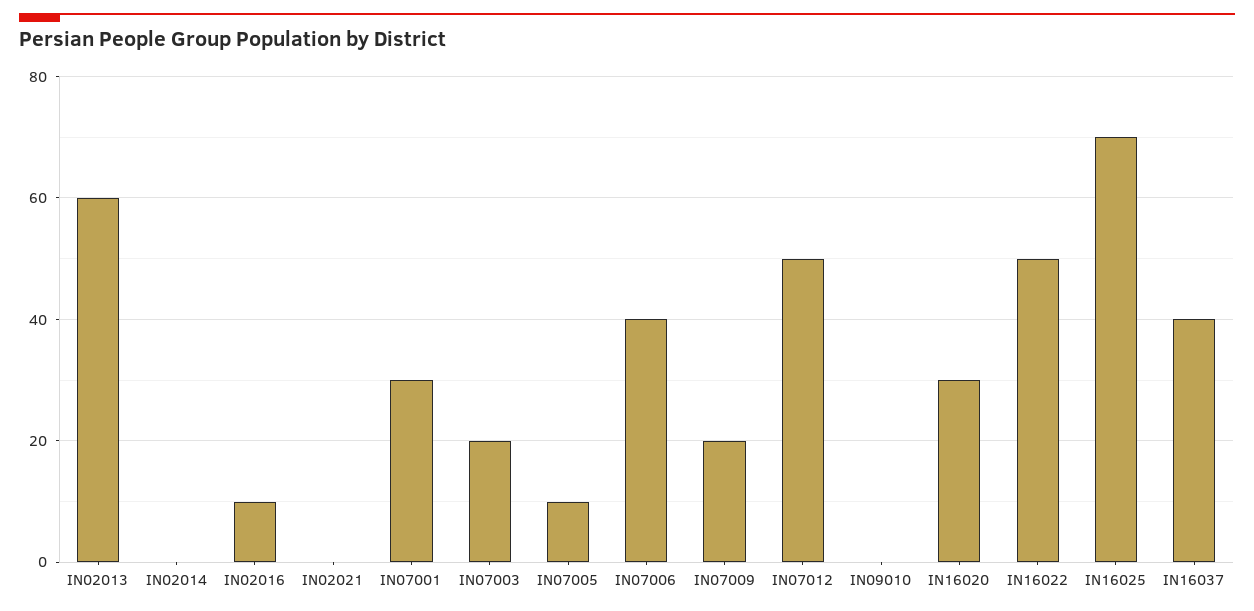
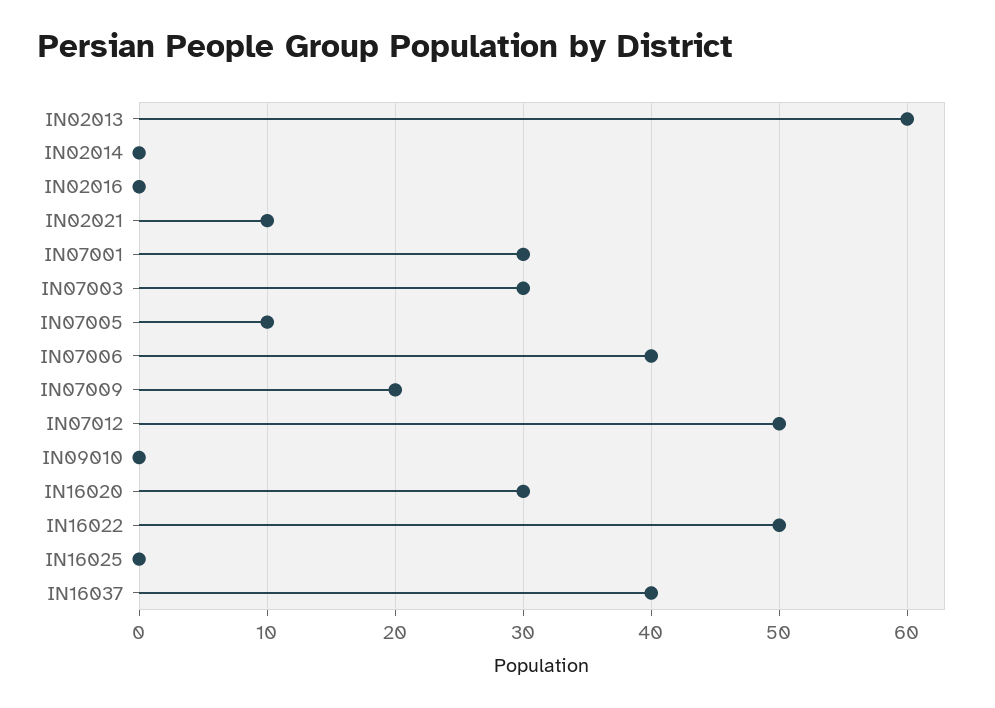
IN02016: 10 -> 0
IN02021: 0 -> 10
IN07003: 20 -> 30
IN16025: 70 -> 0

